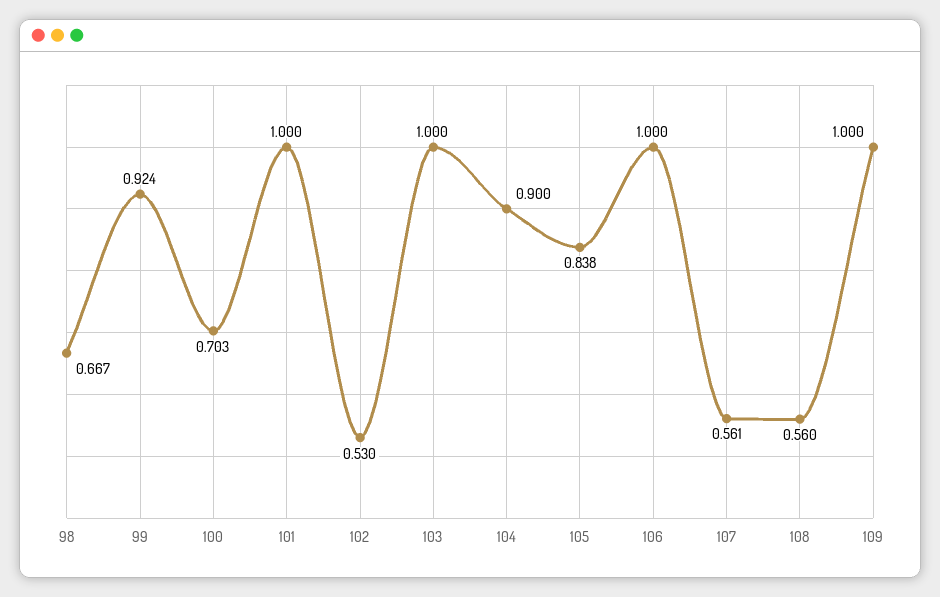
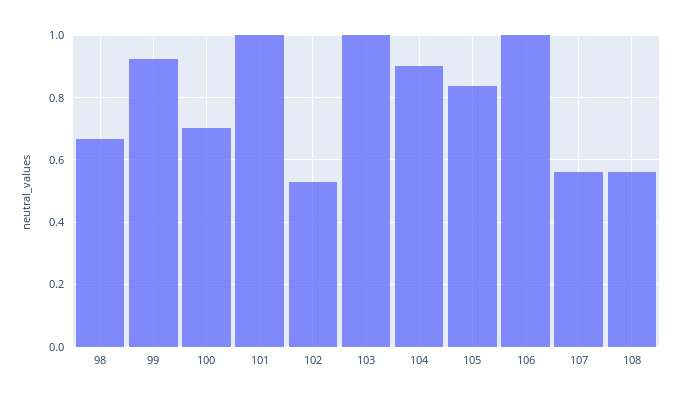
109: 1 -> none

